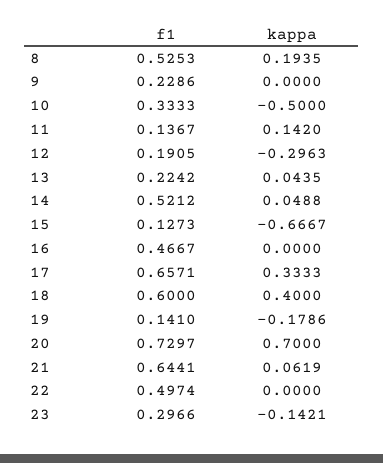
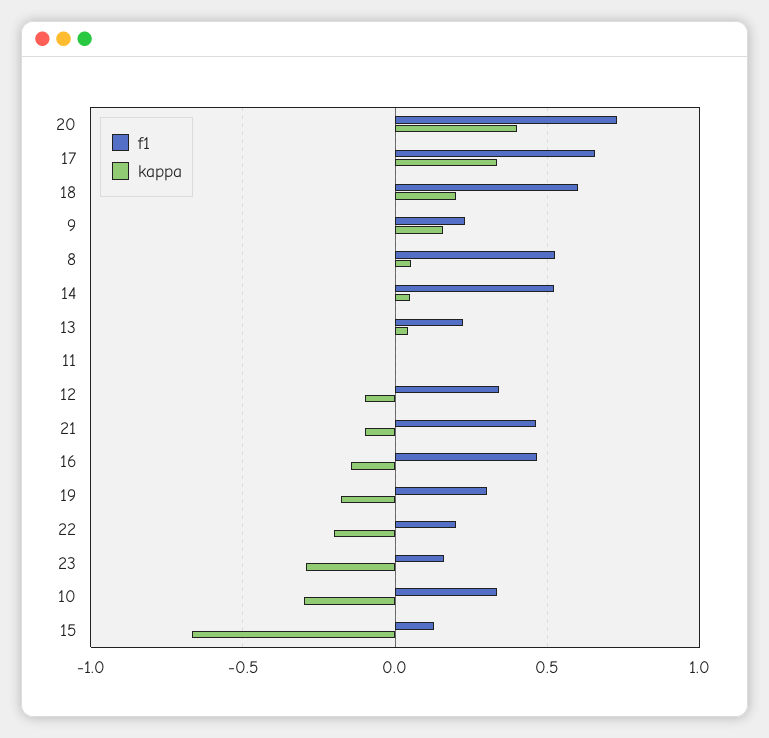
kappa, 8: 0.1935 -> 0.05
kappa, 9: 0 -> 0.15
kappa, 10: -0.5 -> -0.3
f1, 11: 0.1367 -> 0
kappa, 11: 0.142 -> 0
f1, 12: 0.1905 -> 0.35
kappa, 12: -0.2963 -> -0.1
kappa, 16: 0 -> -0.15
kappa, 18: 0.4 -> 0.2
f1, 19: 0.141 -> 0.3
kappa, 20: 0.7 -> 0.4
f1, 21: 0.6441 -> 0.45
kappa, 21: 0.0619 -> -0.1
f1, 22: 0.4974 -> 0.2
kappa, 22: 0 -> -0.2
f1, 23: 0.2966 -> 0.15
kappa, 23: -0.1421 -> -0.3

